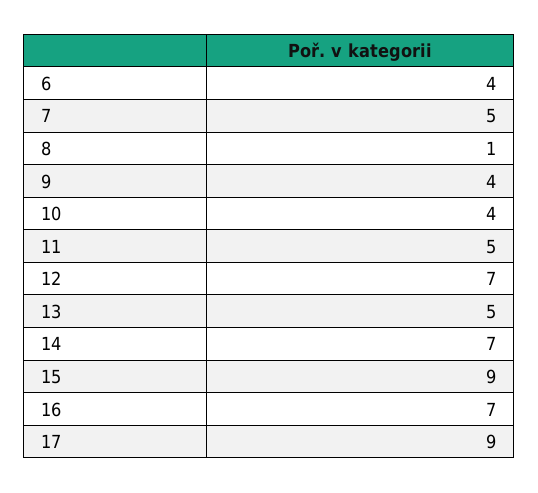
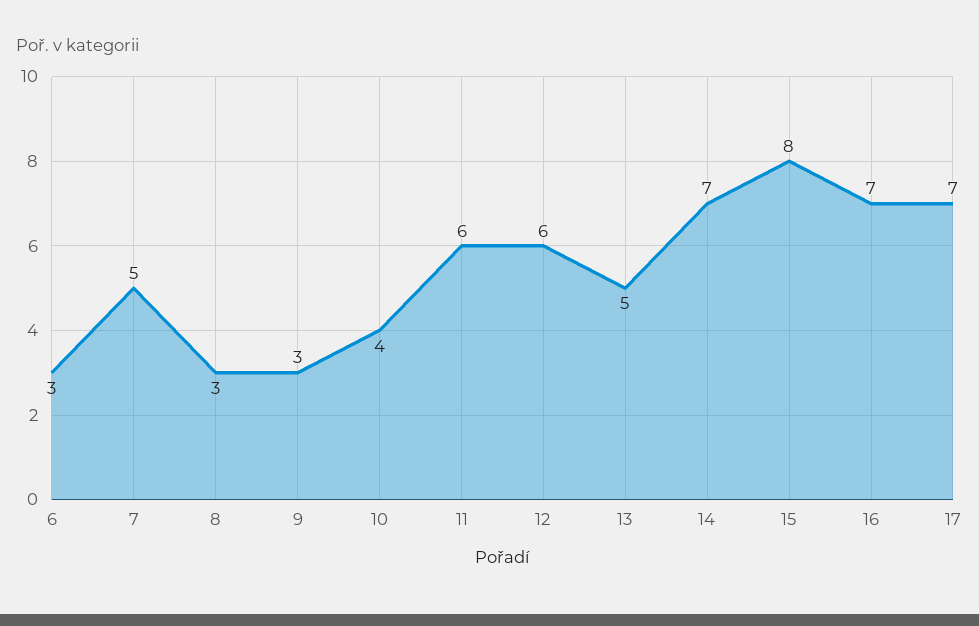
6: 4 -> 3
8: 1 -> 3
9: 4 -> 3
11: 5 -> 6
12: 7 -> 6
15: 9 -> 8
17: 9 -> 7

